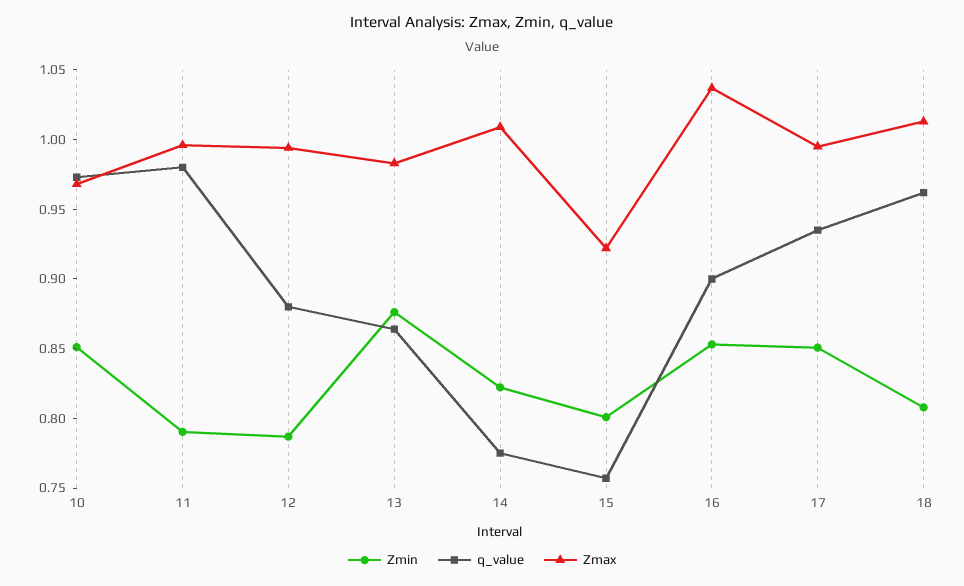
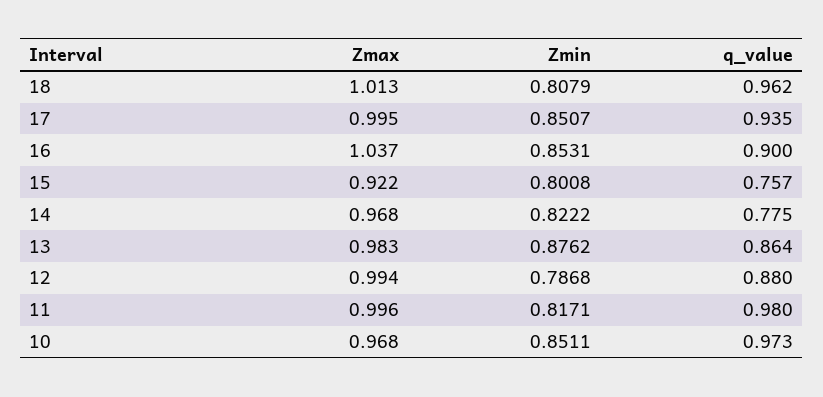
Zmin, 11: 0.79 -> 0.8171
Zmax, 14: 1.01 -> 0.968

